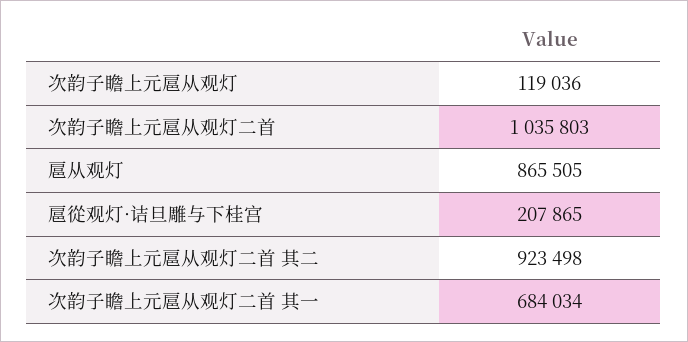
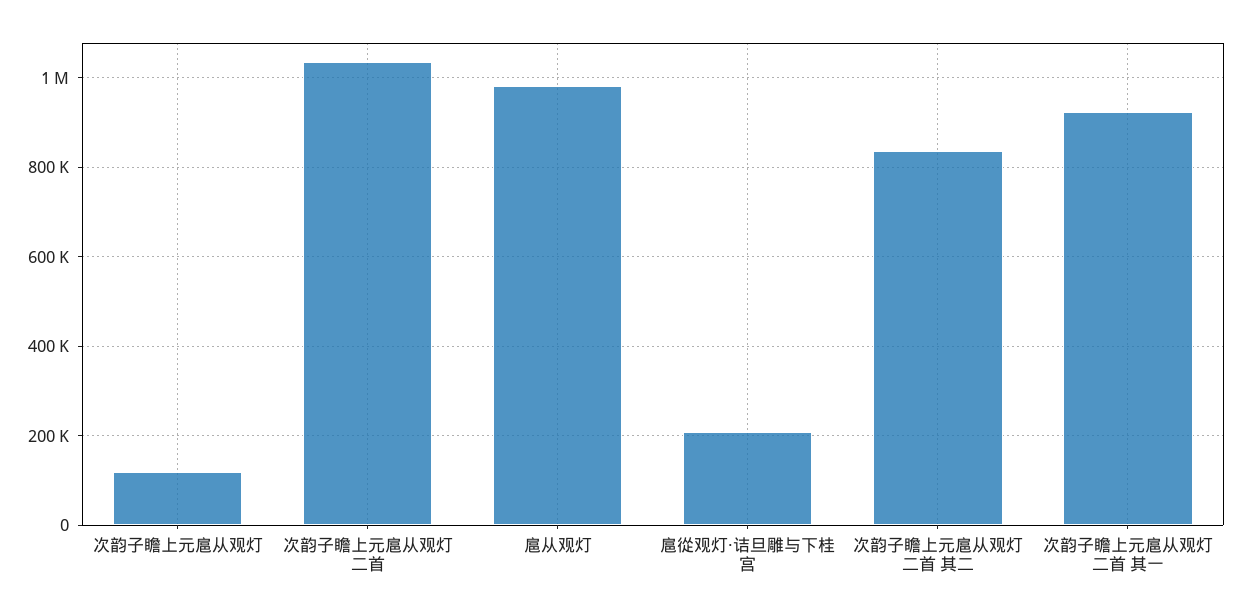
扈从观灯: 865505 -> 980000
次韵子瞻上元扈从观灯二首 其二: 923498 -> 840000
次韵子瞻上元扈从观灯二首 其一: 684034 -> 920000

